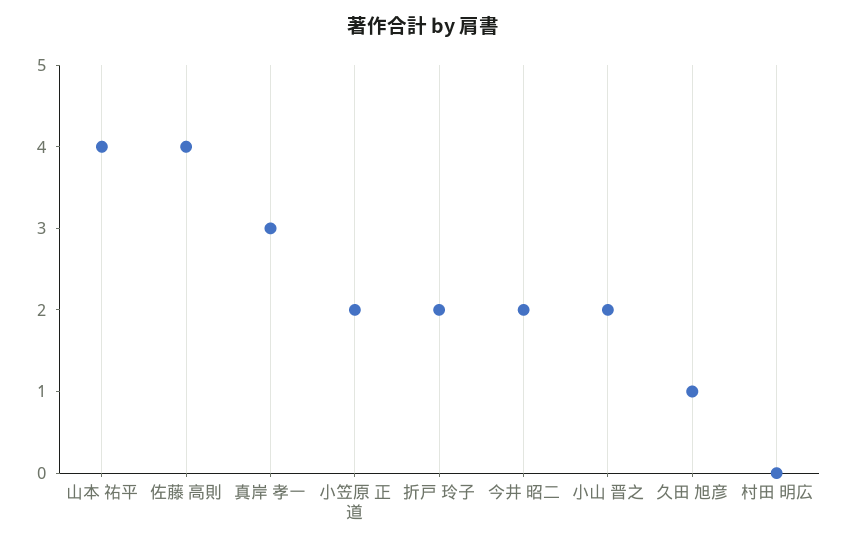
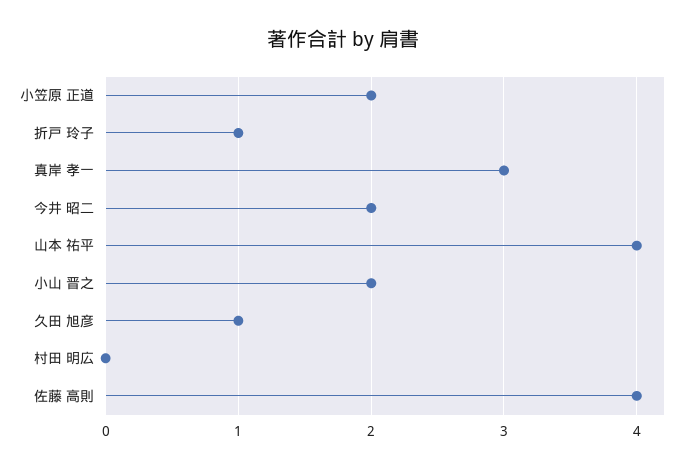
折戸 玲子: 2 -> 1

